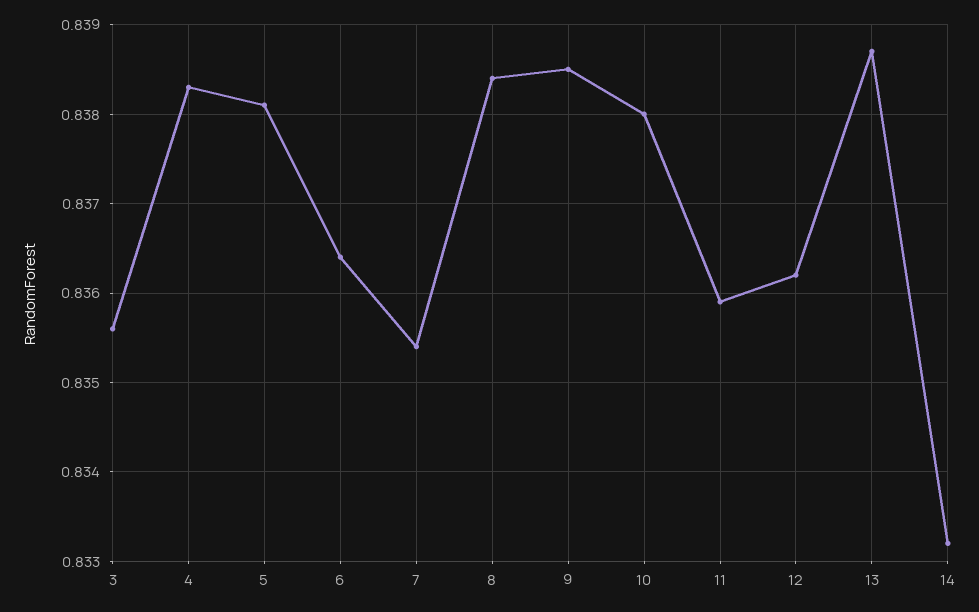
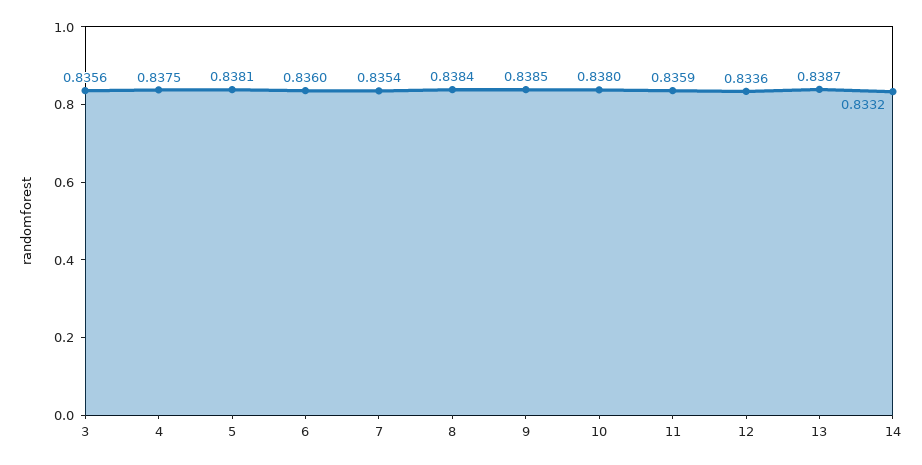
4: 0.8383 -> 0.8375
6: 0.8364 -> 0.836
12: 0.8362 -> 0.8336

